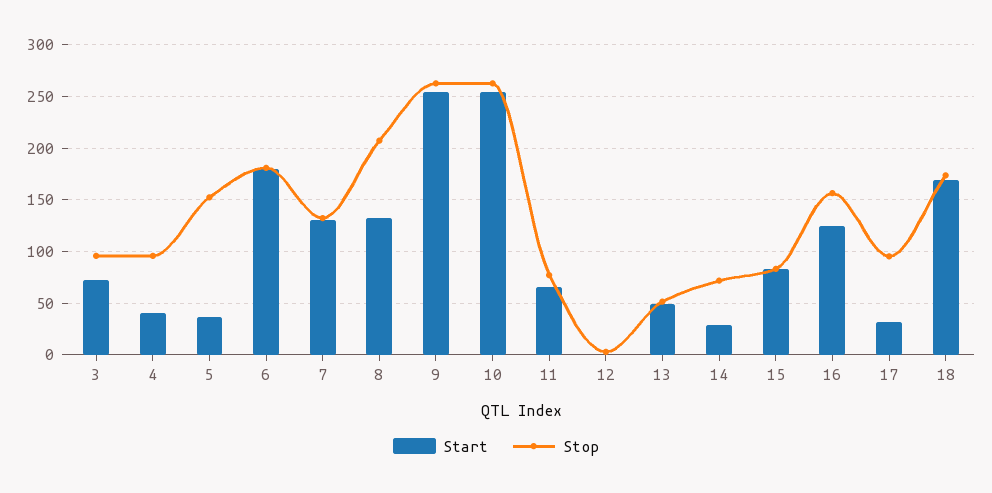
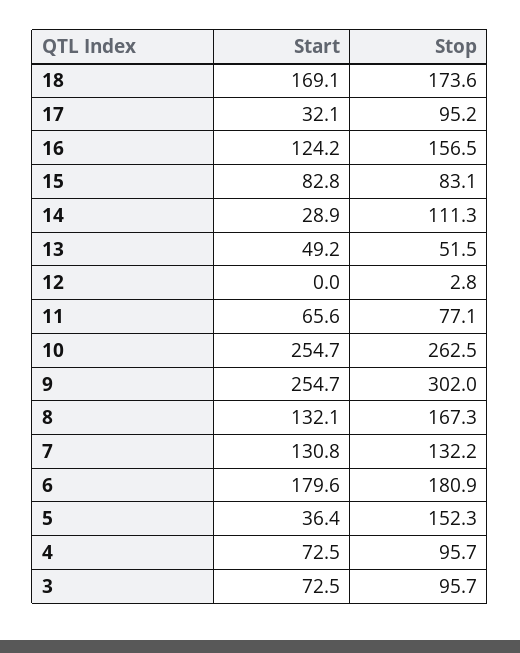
Start, 4: 40 -> 72.5
Stop, 8: 210 -> 167.3
Stop, 9: 260 -> 302
Stop, 14: 70 -> 111.3

